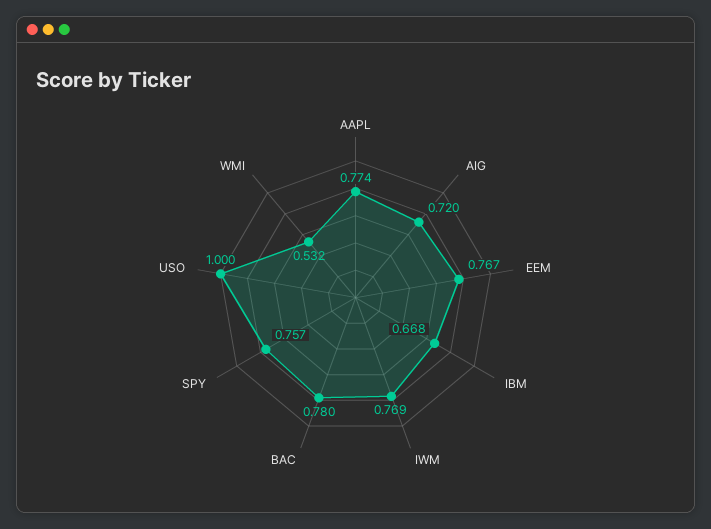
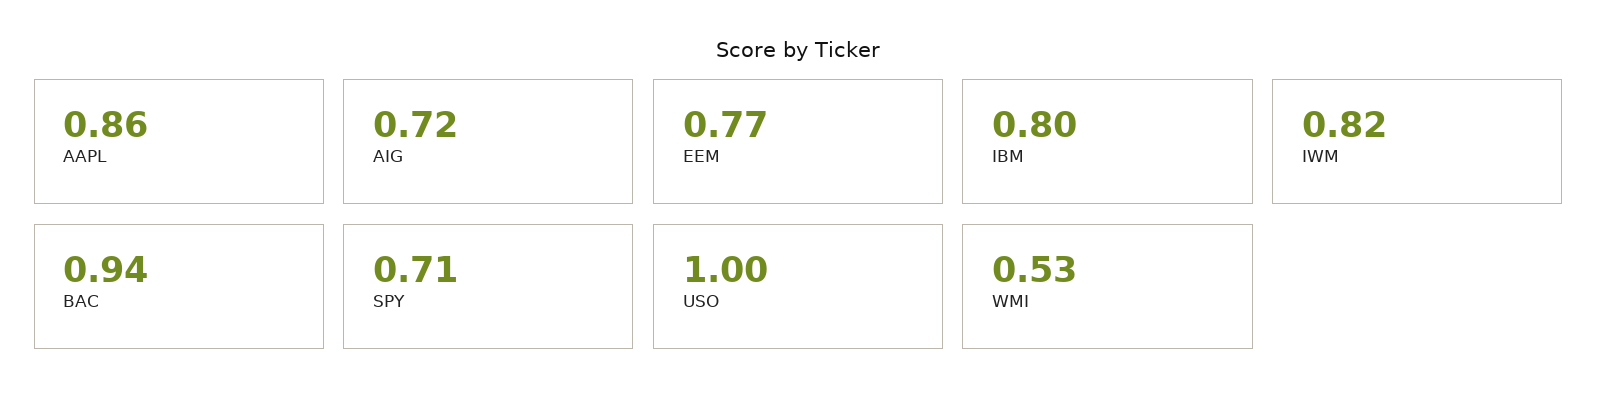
AAPL: 0.774 -> 0.86
IBM: 0.668 -> 0.8
IWM: 0.769 -> 0.82
BAC: 0.78 -> 0.94
SPY: 0.757 -> 0.71

